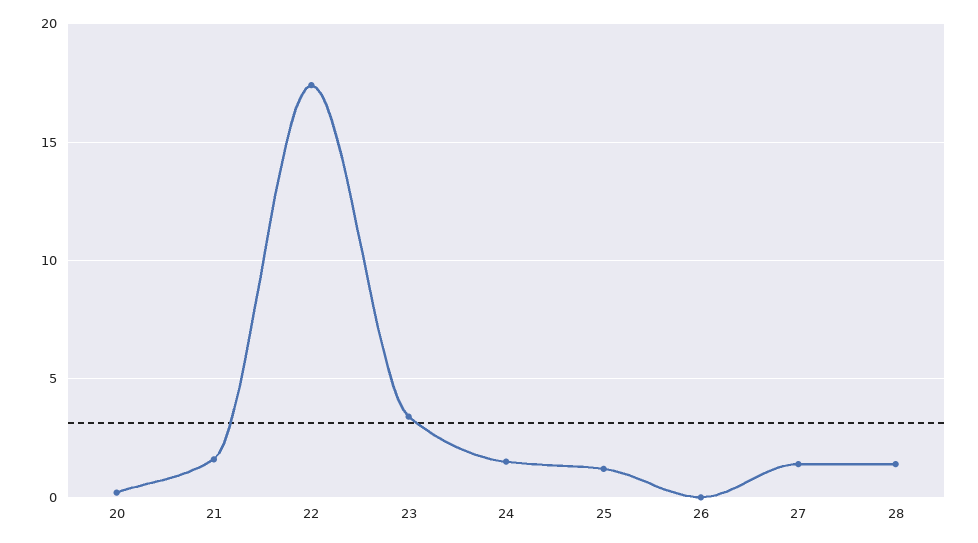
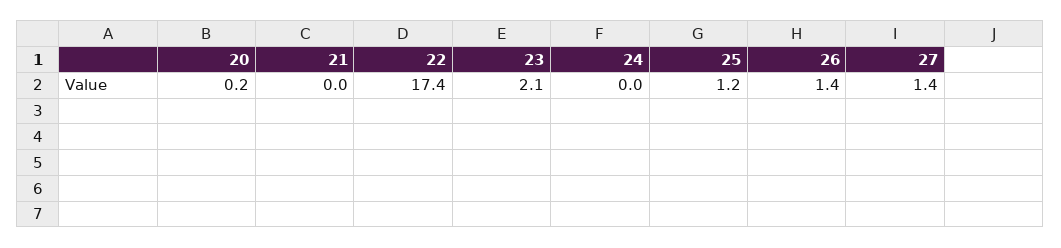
21: 1.5 -> 0
23: 3.5 -> 2.1
24: 1.5 -> 0
26: 0 -> 1.4
28: 1.5 -> none

